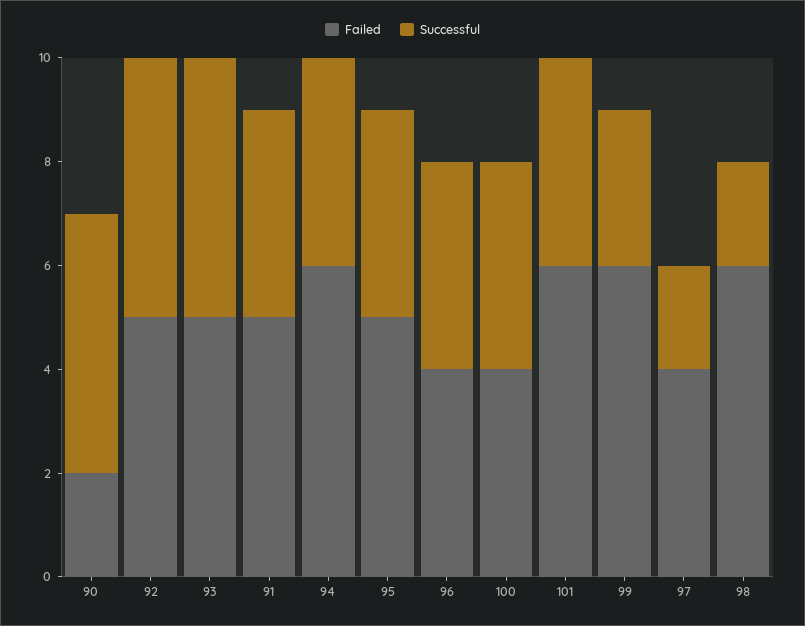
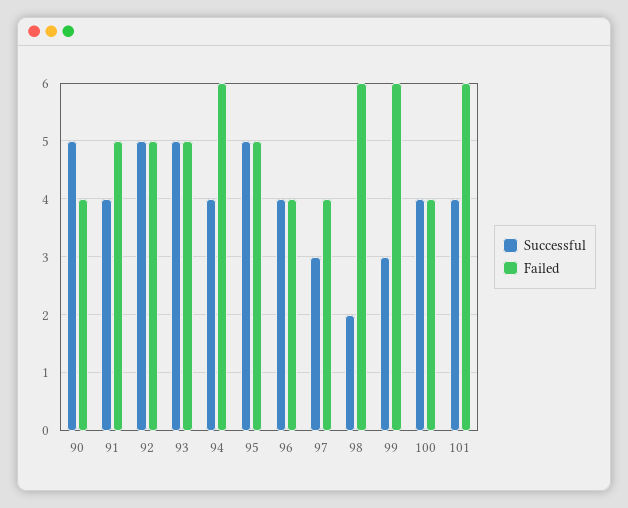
Failed, 90: 2 -> 4
Successful, 95: 4 -> 5
Successful, 97: 2 -> 3

